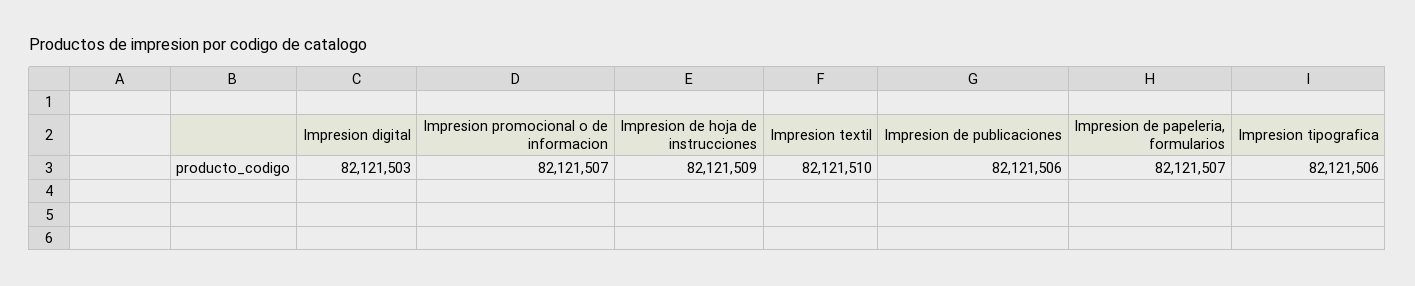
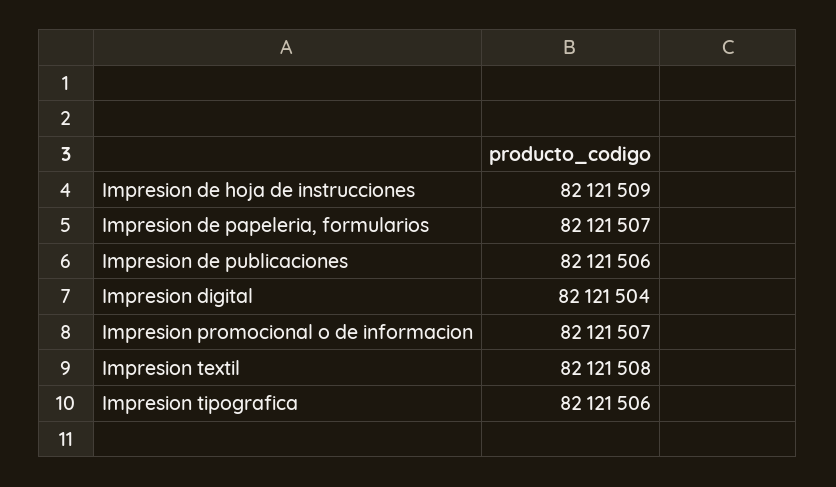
Impresion digital: 82121503 -> 82121504
Impresion textil: 82121510 -> 82121508

